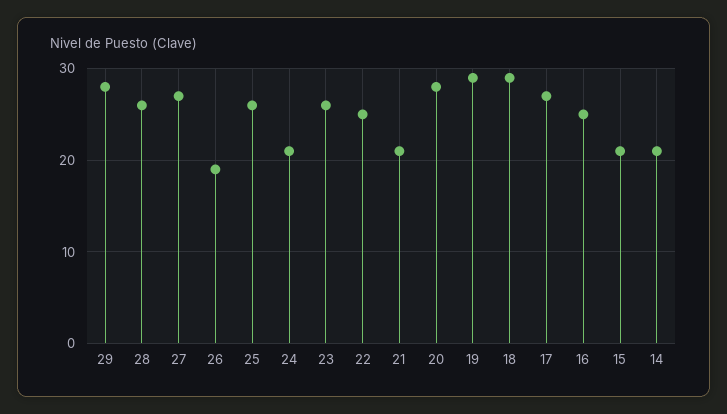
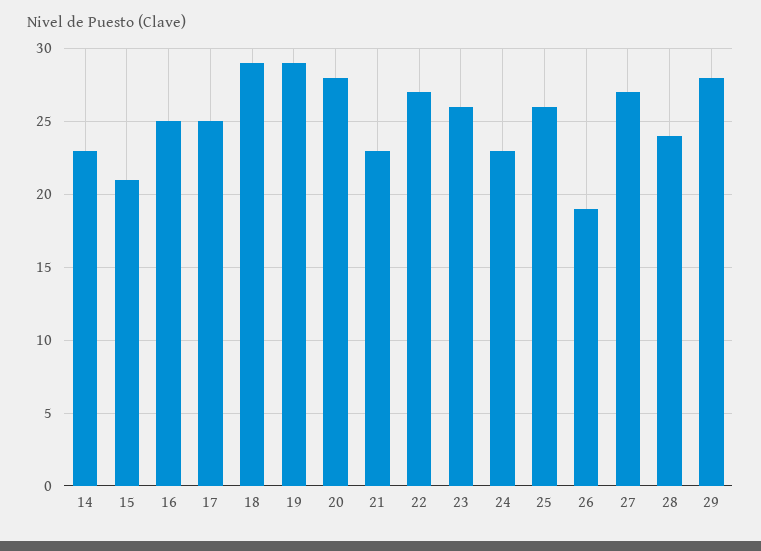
28: 26 -> 24
24: 21 -> 23
22: 25 -> 27
21: 21 -> 23
17: 27 -> 25
14: 21 -> 23

